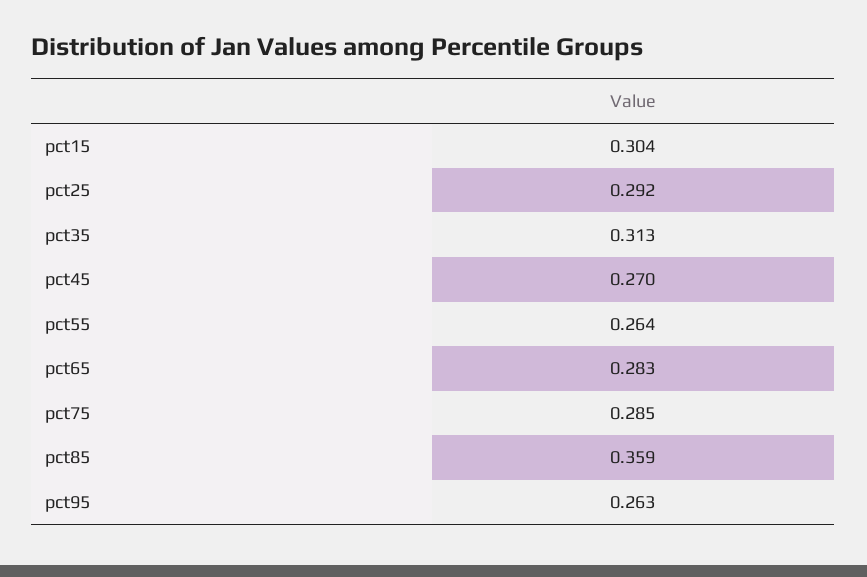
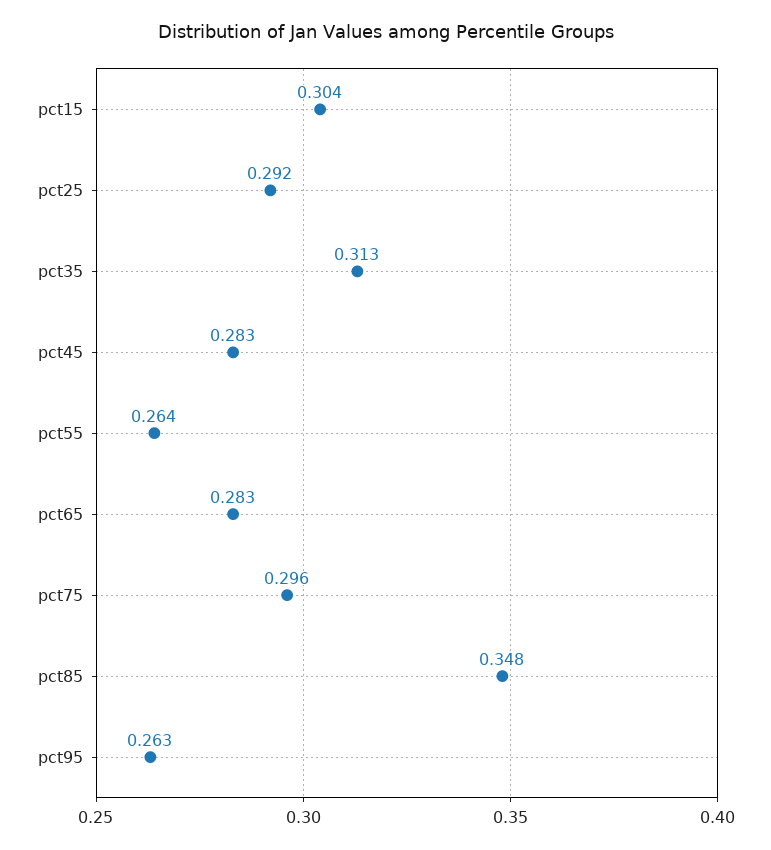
pct45: 0.27 -> 0.283
pct75: 0.285 -> 0.296
pct85: 0.359 -> 0.348

